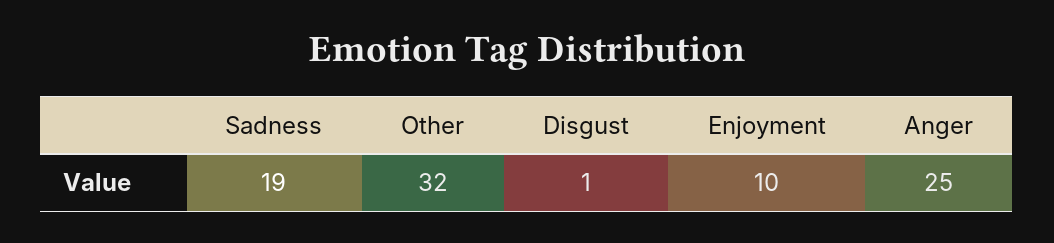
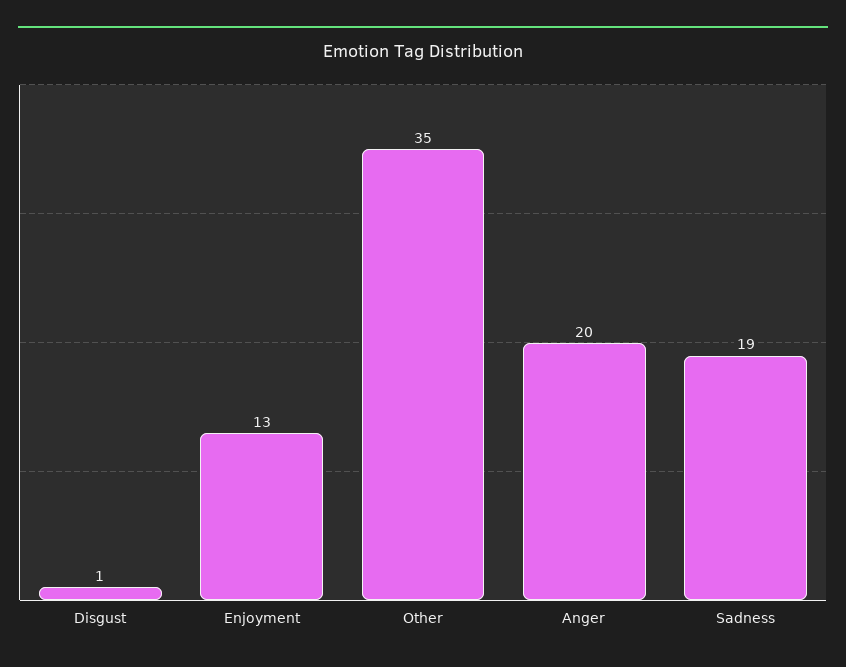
Other: 32 -> 35
Enjoyment: 10 -> 13
Anger: 25 -> 20

